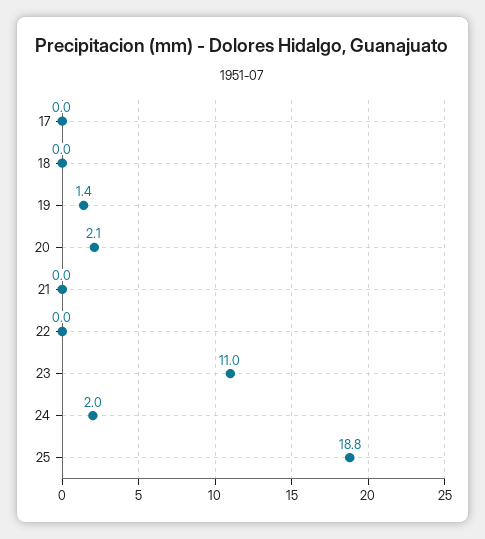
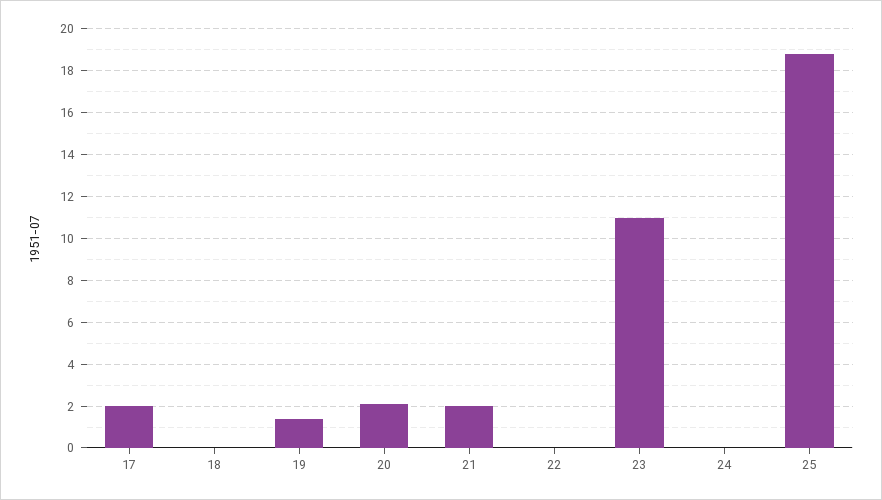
17: 0 -> 2
21: 0 -> 2
24: 2 -> 0

